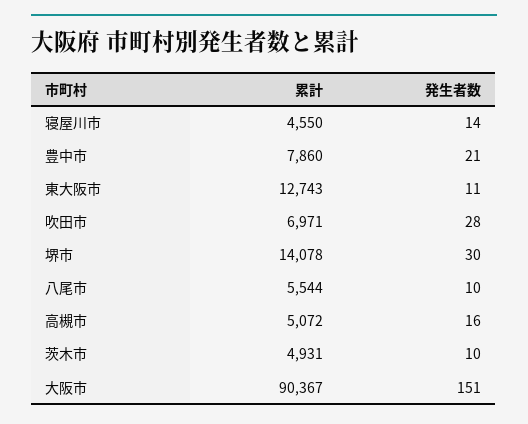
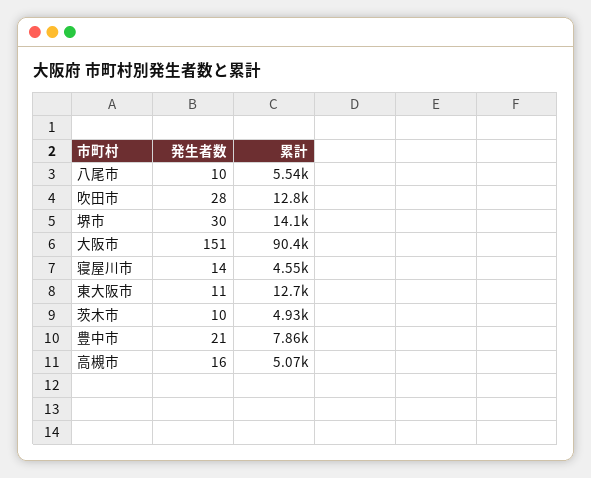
累計, 吹田市: 6971 -> 12800

